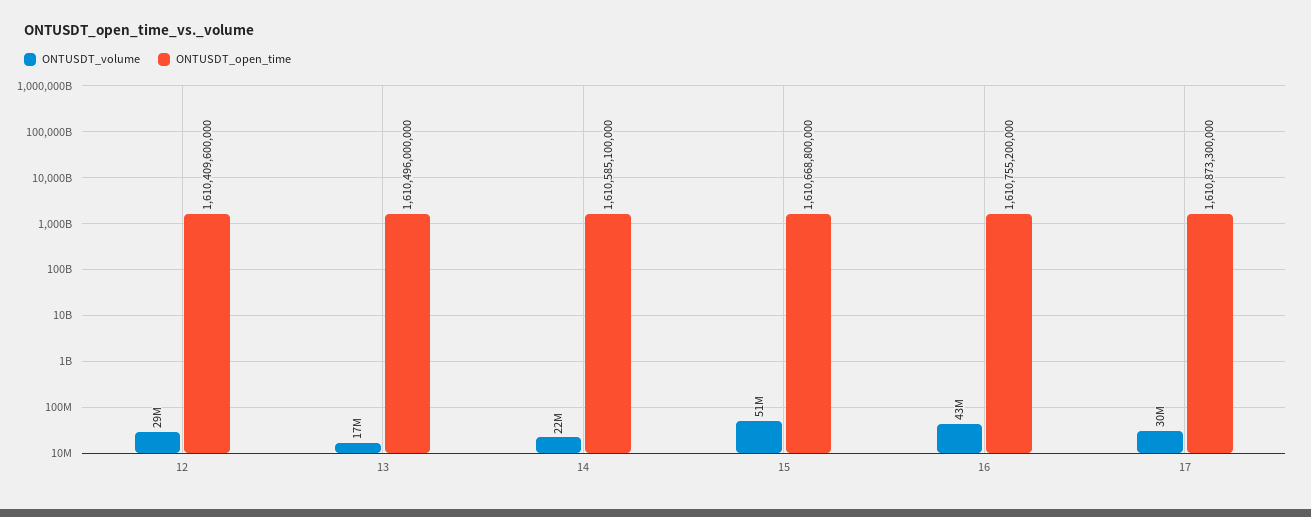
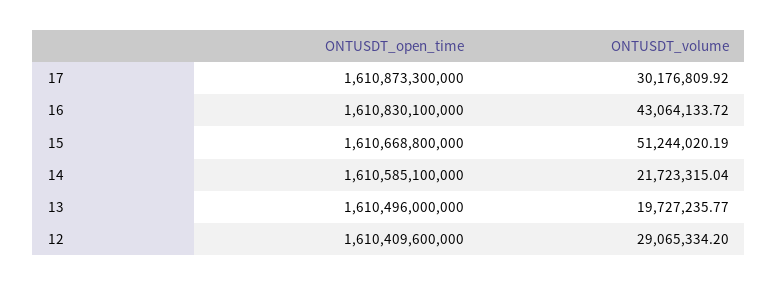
ONTUSDT_volume, 13: 17000000 -> 19727235.77
ONTUSDT_open_time, 16: 1610755200000 -> 1610830100000

